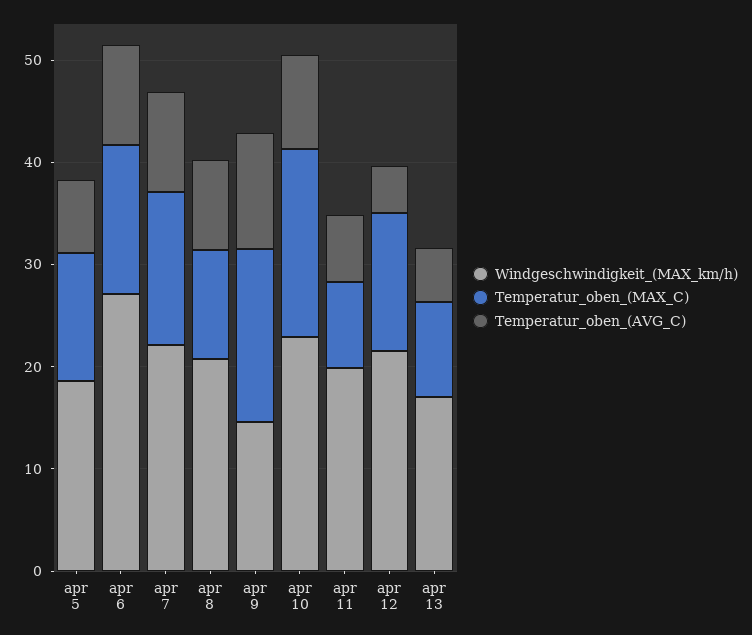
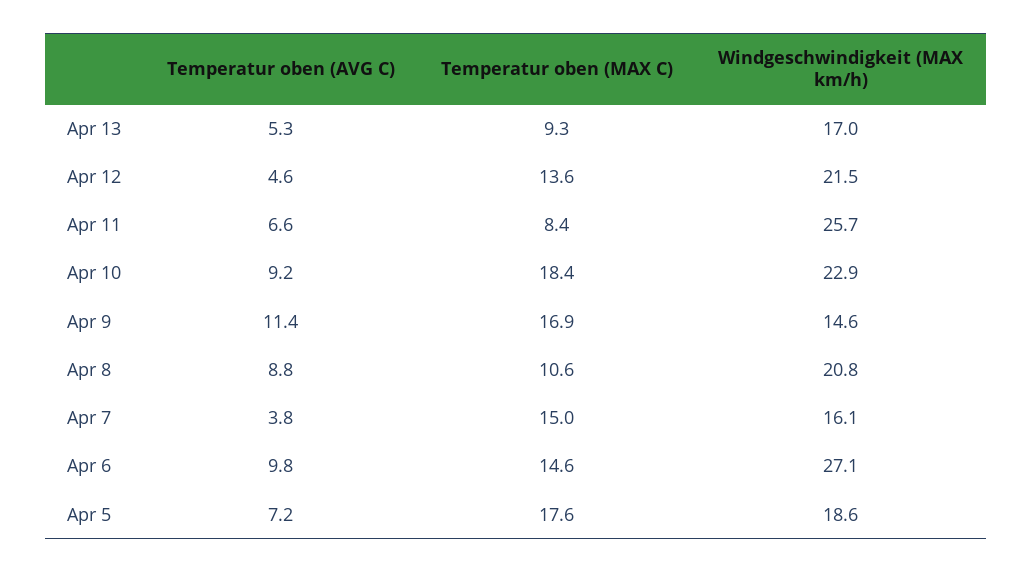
Temperatur_oben_(MAX_C), apr 5: 12 -> 17.6
Windgeschwindigkeit_(MAX_km/h), apr 7: 22 -> 16.1
Temperatur_oben_(AVG_C), apr 7: 10 -> 3.8
Windgeschwindigkeit_(MAX_km/h), apr 11: 20 -> 25.7

